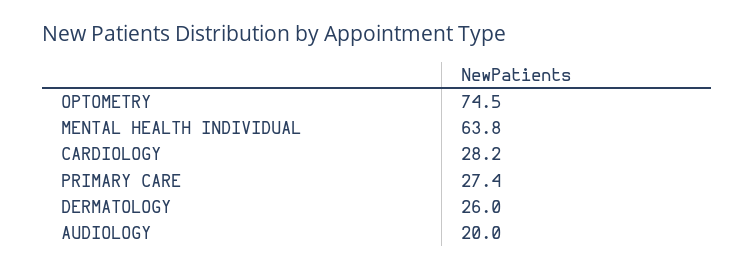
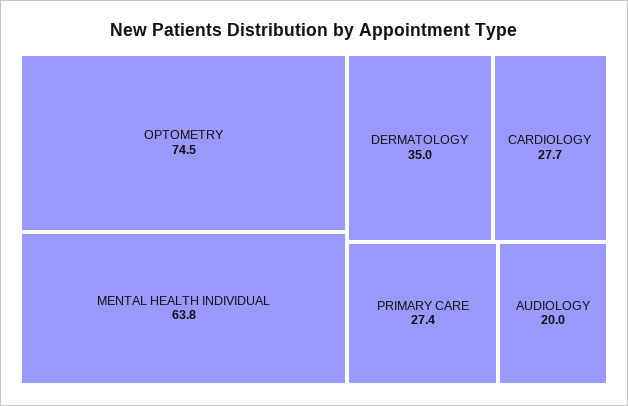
CARDIOLOGY: 28.2 -> 27.7
DERMATOLOGY: 26 -> 35

